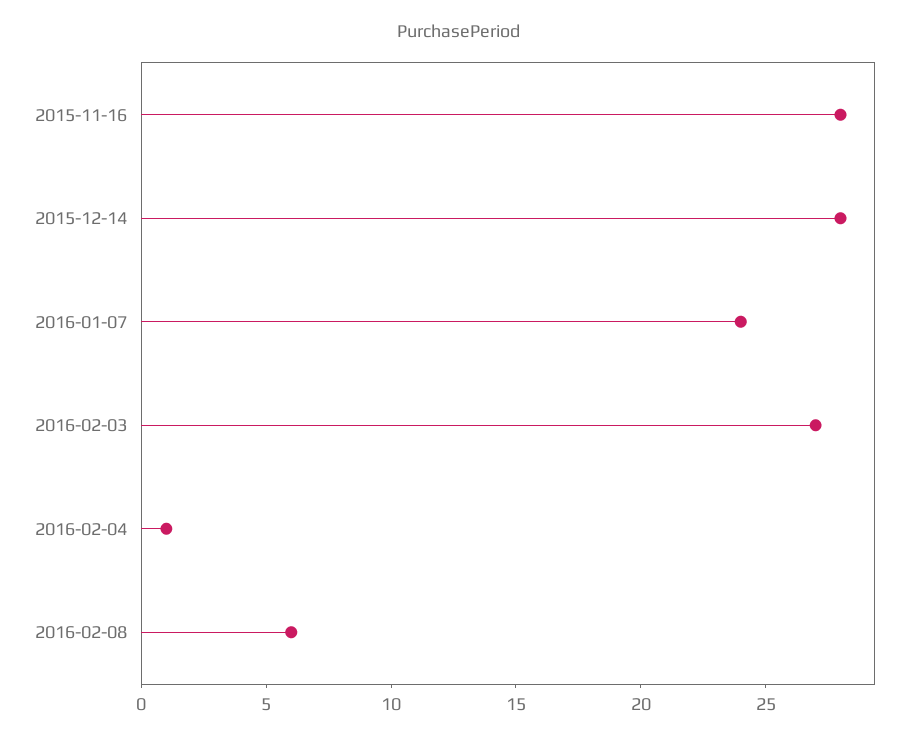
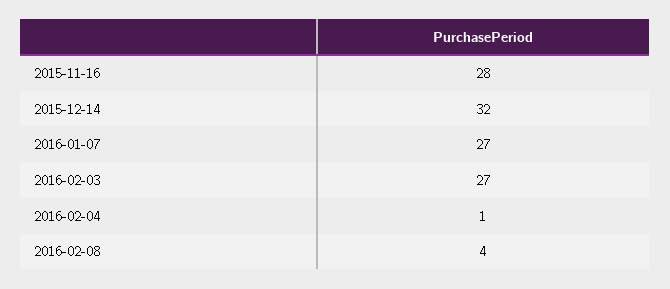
2015-12-14: 28 -> 32
2016-01-07: 24 -> 27
2016-02-08: 6 -> 4

